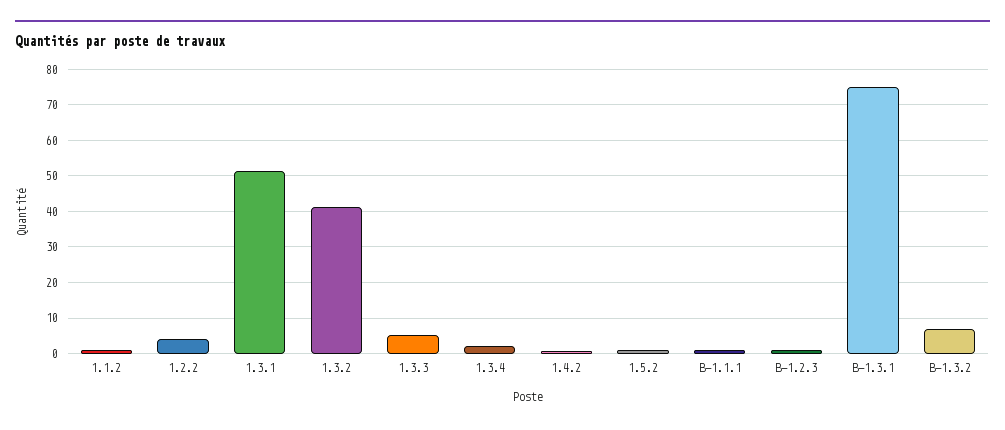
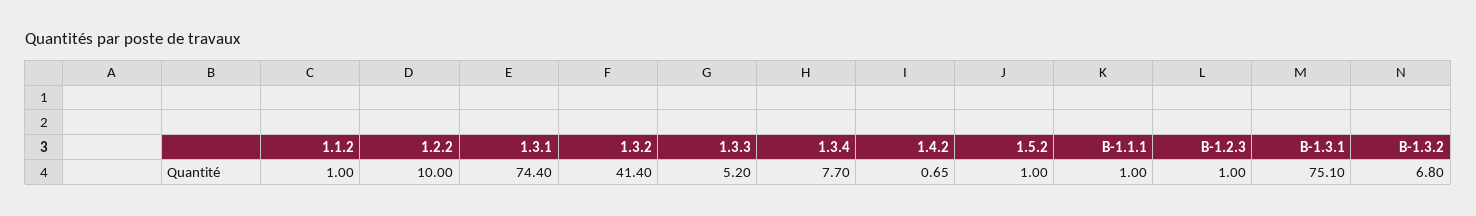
1.2.2: 4 -> 10
1.3.1: 52 -> 74.4
1.3.4: 2 -> 7.7

